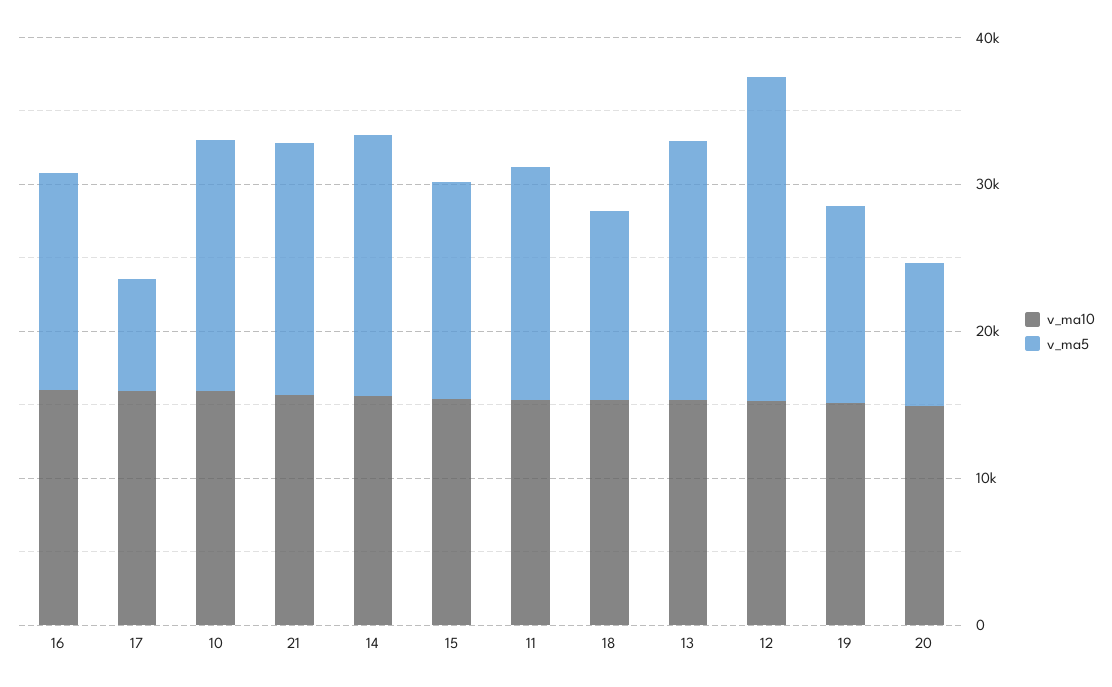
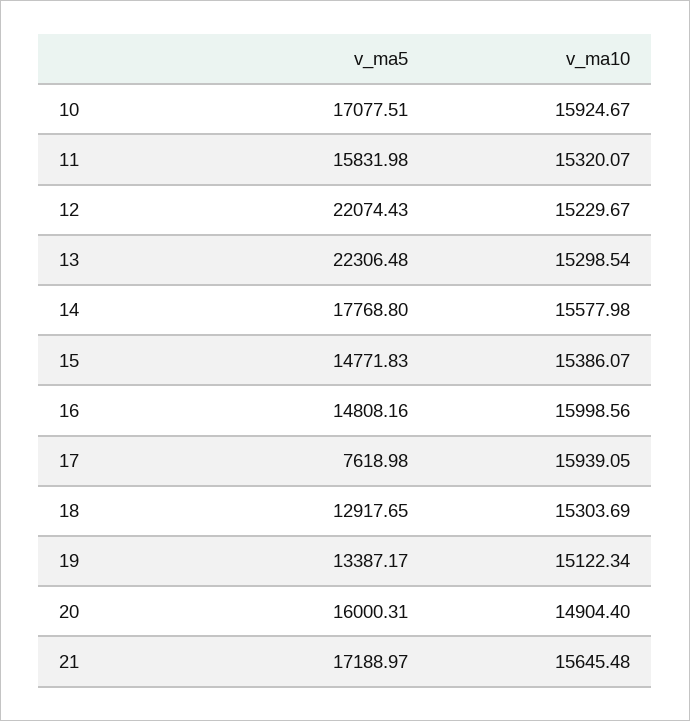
v_ma5, 13: 18000 -> 22306.48
v_ma5, 20: 10000 -> 16000.31

